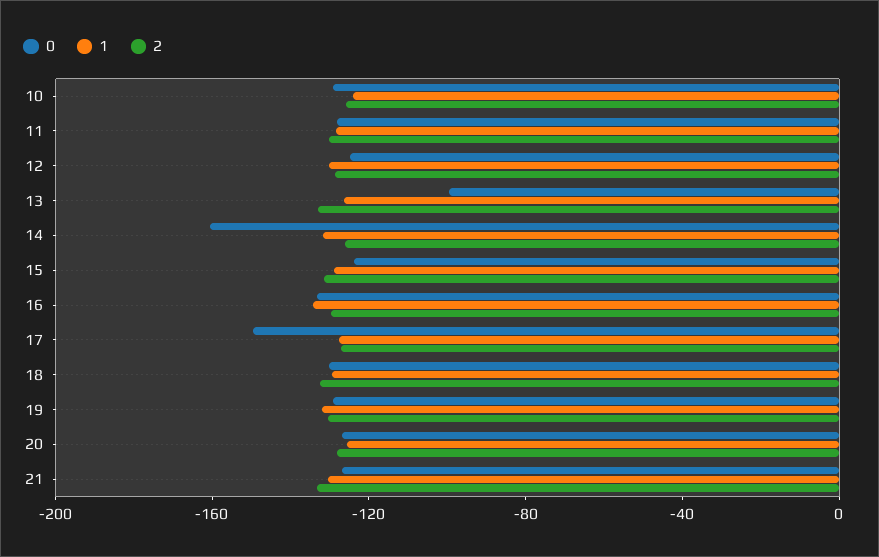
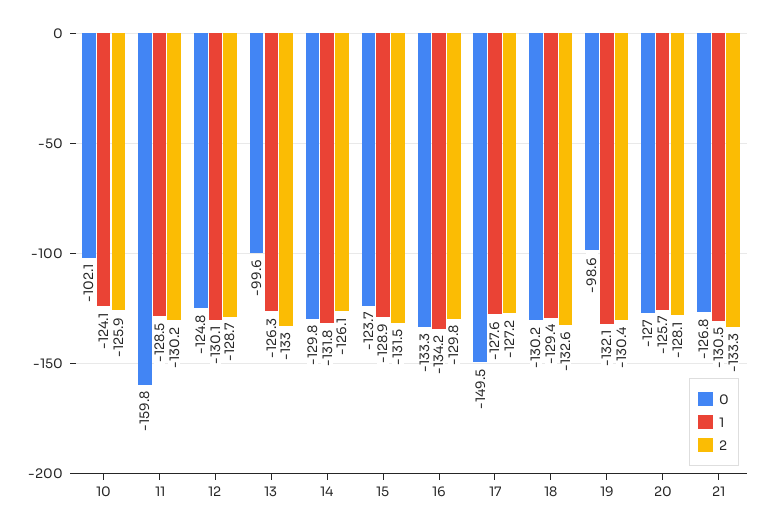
0, 10: -130 -> -102.1
0, 11: -130 -> -159.8
0, 14: -160 -> -129.8
0, 19: -130 -> -98.6

